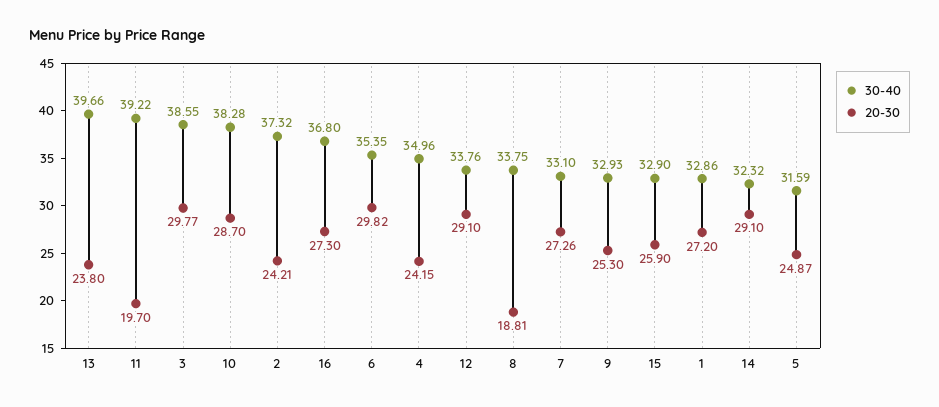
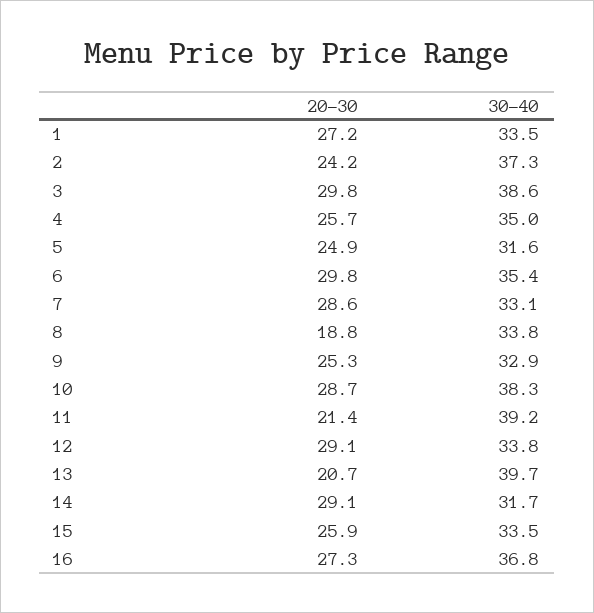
20-30, 13: 23.8 -> 20.7
20-30, 11: 19.7 -> 21.4
20-30, 4: 24.15 -> 25.7
20-30, 7: 27.26 -> 28.6
30-40, 15: 32.9 -> 33.5
30-40, 1: 32.86 -> 33.5
30-40, 14: 32.32 -> 31.7

